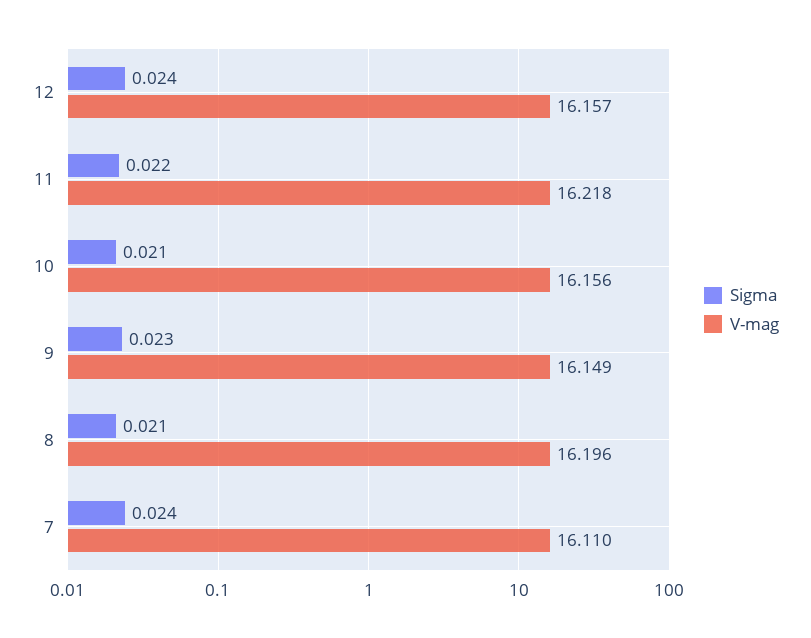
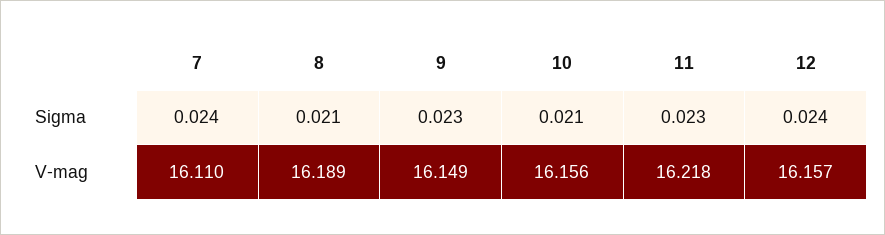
Sigma, 11: 0.022 -> 0.023
V-mag, 8: 16.196 -> 16.189

